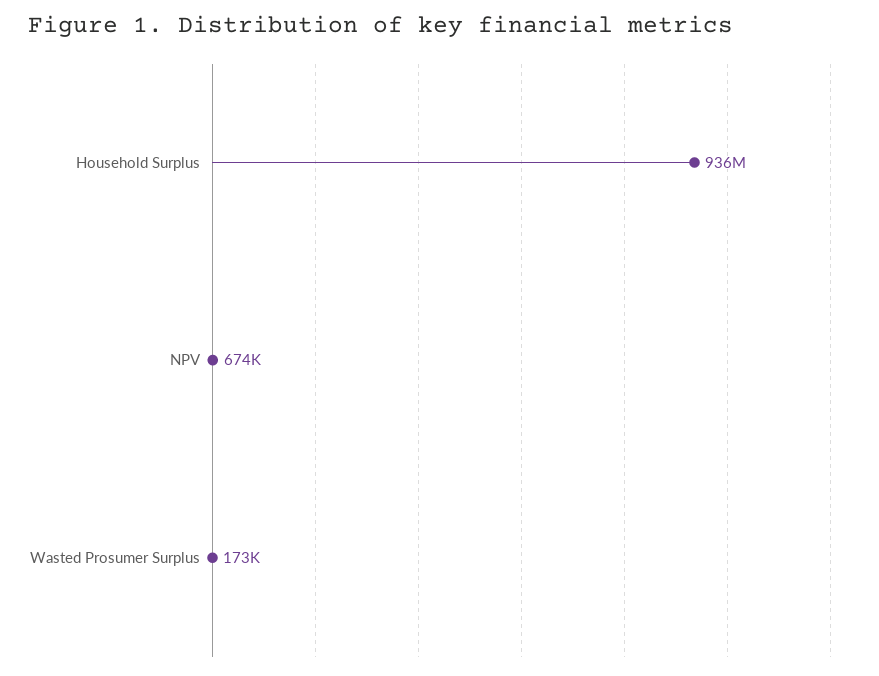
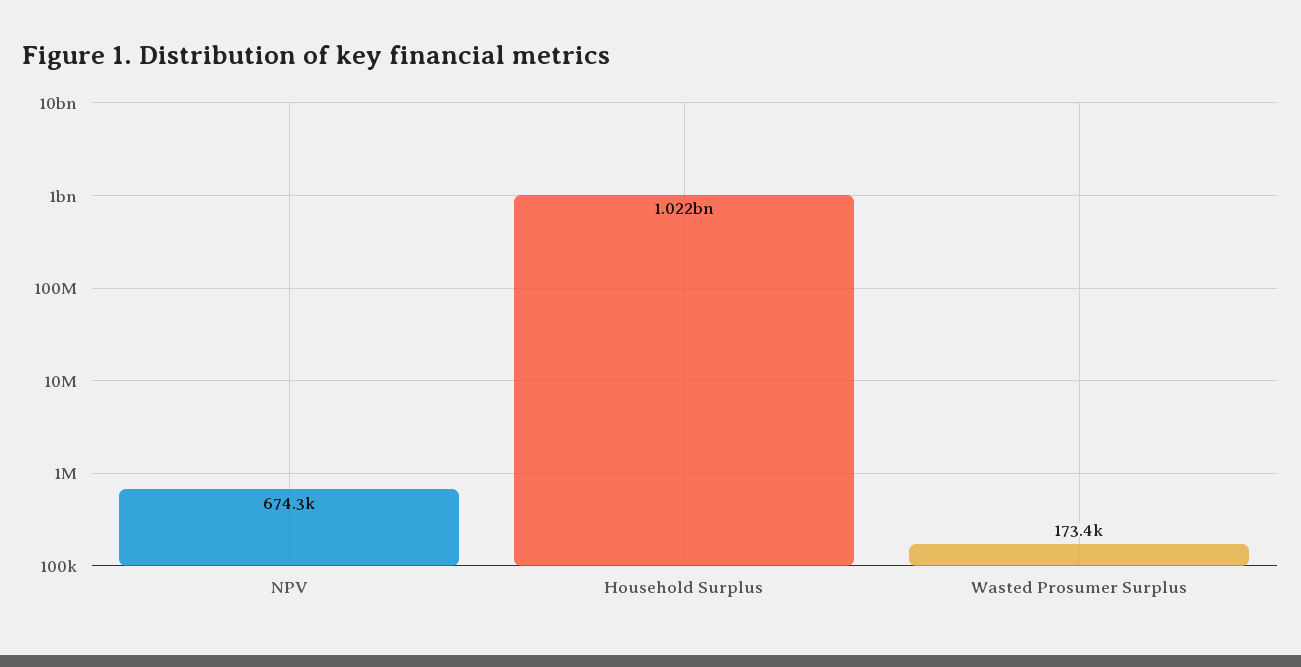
Household Surplus: 936000000 -> 1022000000

